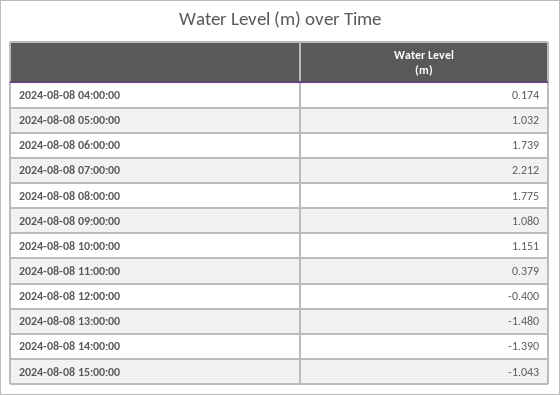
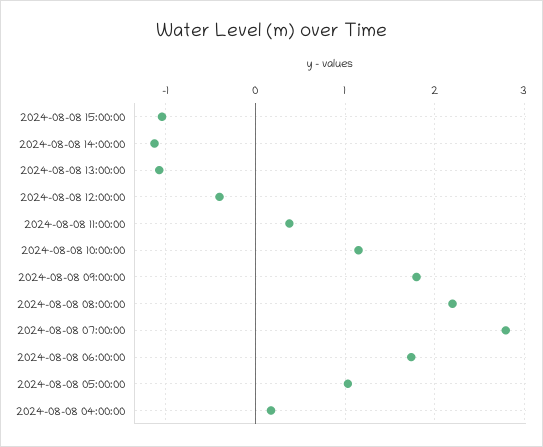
2024-08-08 07:00:00: 2.212 -> 2.8
2024-08-08 08:00:00: 1.775 -> 2.2
2024-08-08 09:00:00: 1.08 -> 1.8
2024-08-08 13:00:00: -1.48 -> -1.1
2024-08-08 14:00:00: -1.39 -> -1.1

